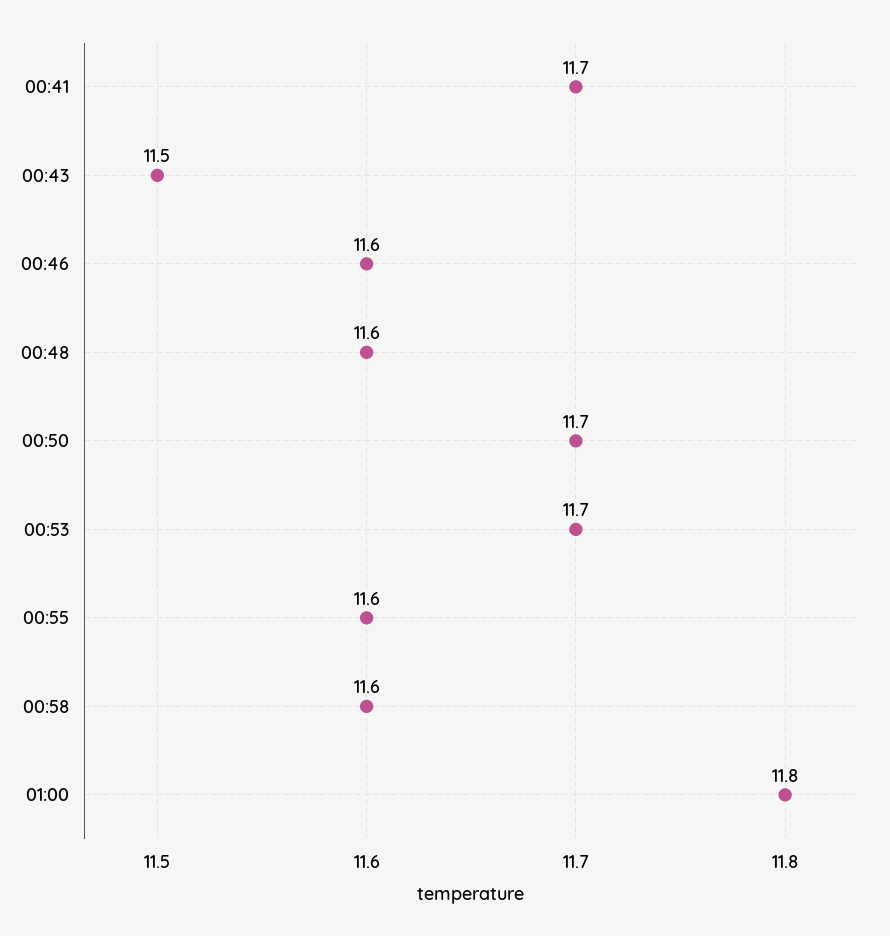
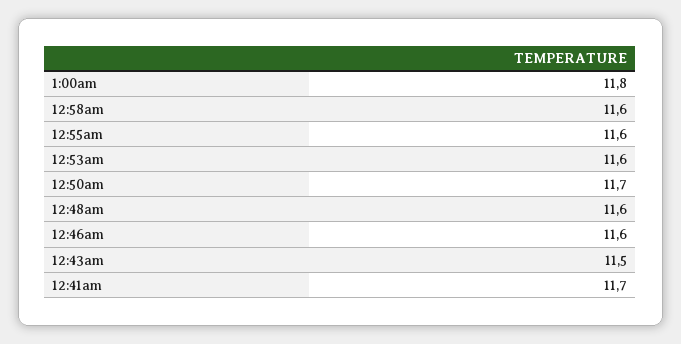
00:53: 11.7 -> 11.6

